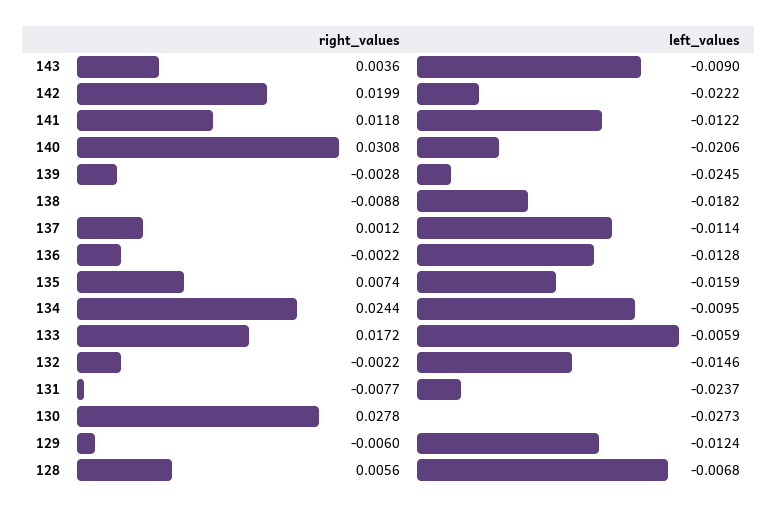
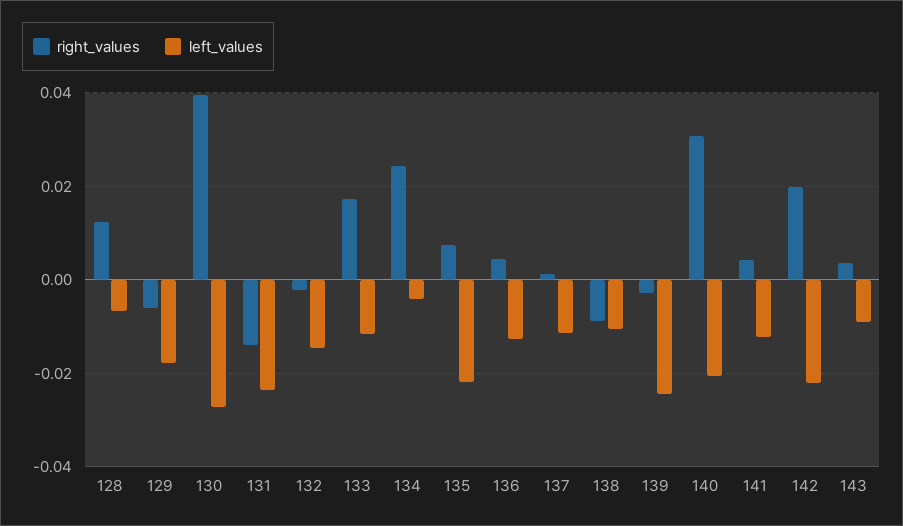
right_values, 141: 0.0118 -> 0.004
left_values, 138: -0.0182 -> -0.01
right_values, 136: -0.0022 -> 0.004
left_values, 135: -0.0159 -> -0.022
left_values, 134: -0.0095 -> -0.004
left_values, 133: -0.0059 -> -0.012
right_values, 131: -0.0077 -> -0.014
right_values, 130: 0.0278 -> 0.04
left_values, 129: -0.0124 -> -0.018
right_values, 128: 0.0056 -> 0.012

